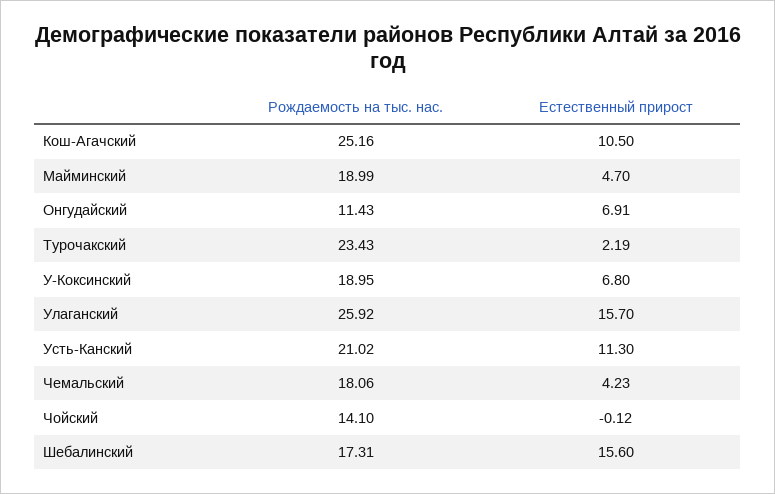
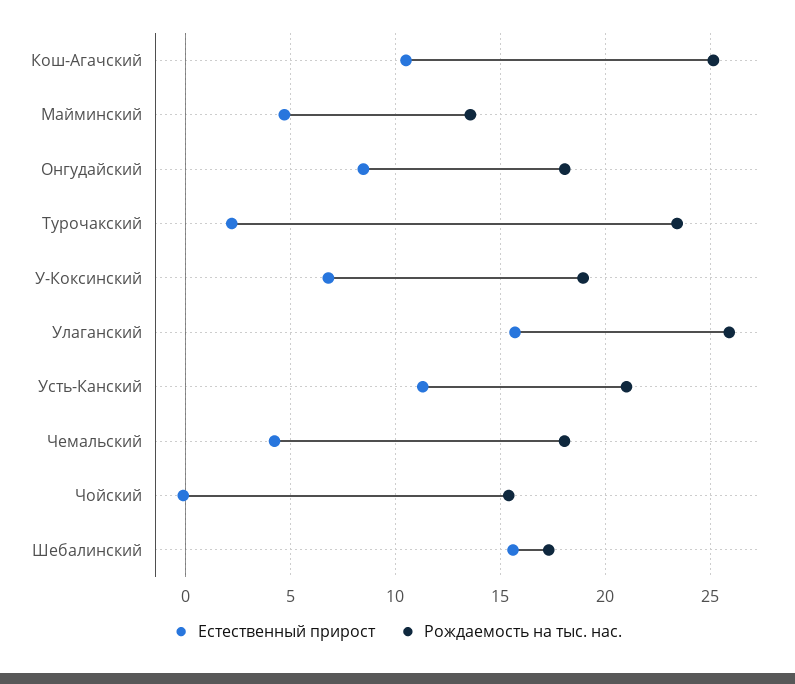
Рождаемость на тыс. нас., Майминский: 18.99 -> 13.5
Рождаемость на тыс. нас., Онгудайский: 11.43 -> 18
Естественный прирост, Онгудайский: 6.91 -> 8.5
Рождаемость на тыс. нас., Чойский: 14.1 -> 15.5

